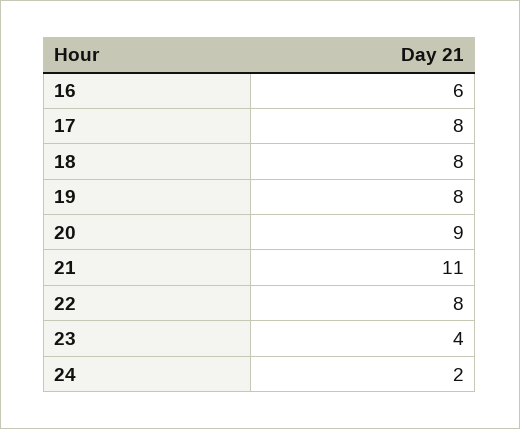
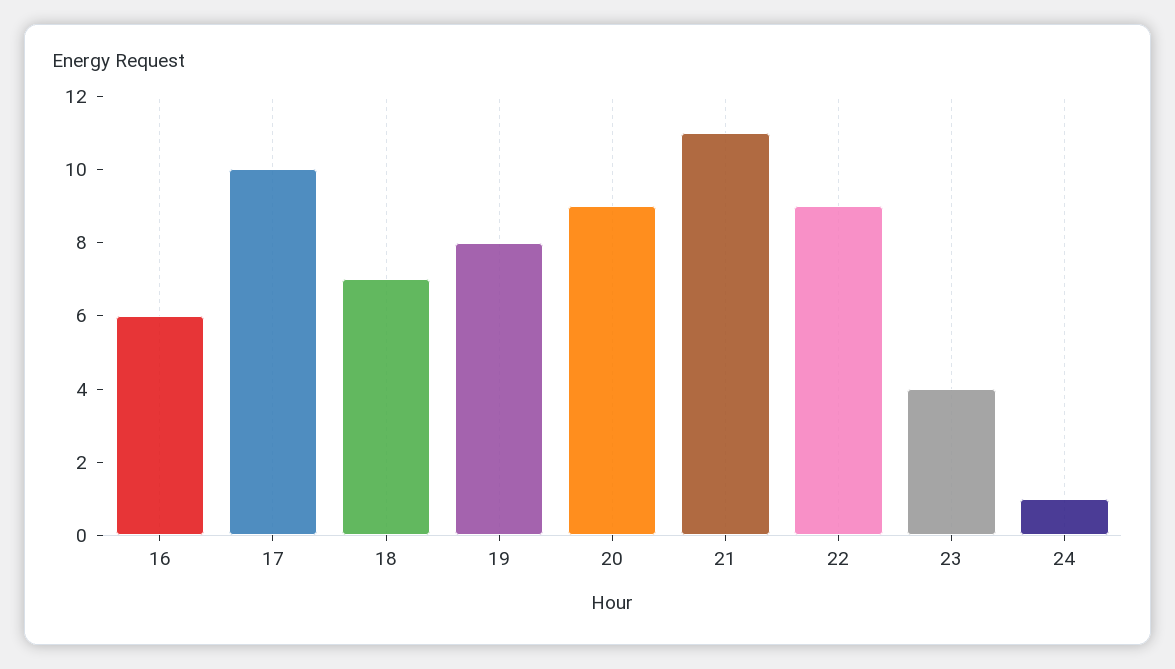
17: 8 -> 10
18: 8 -> 7
22: 8 -> 9
24: 2 -> 1

